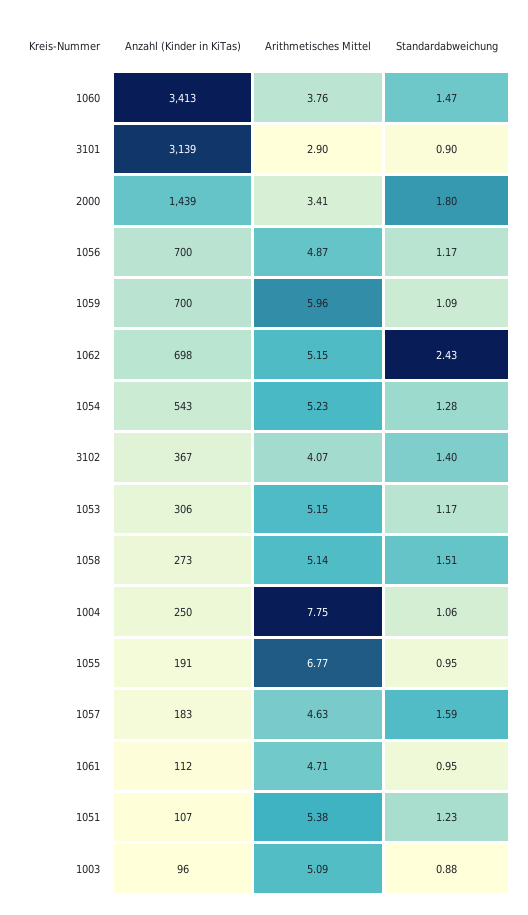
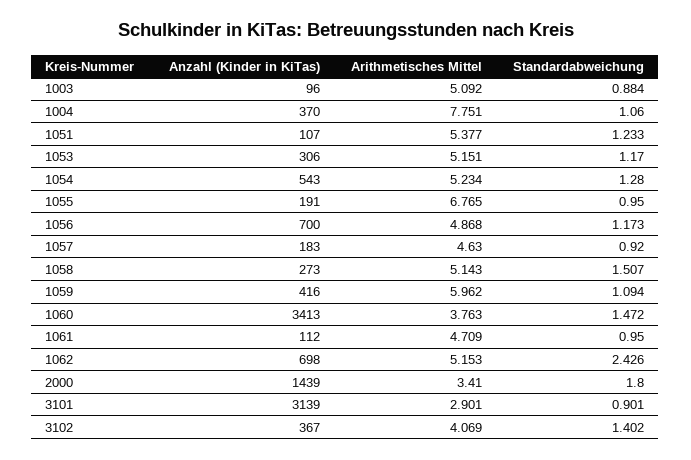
Anzahl (Kinder in KiTas), 1059: 700 -> 416
Anzahl (Kinder in KiTas), 1004: 250 -> 370
Standardabweichung, 1057: 1.59 -> 0.92

